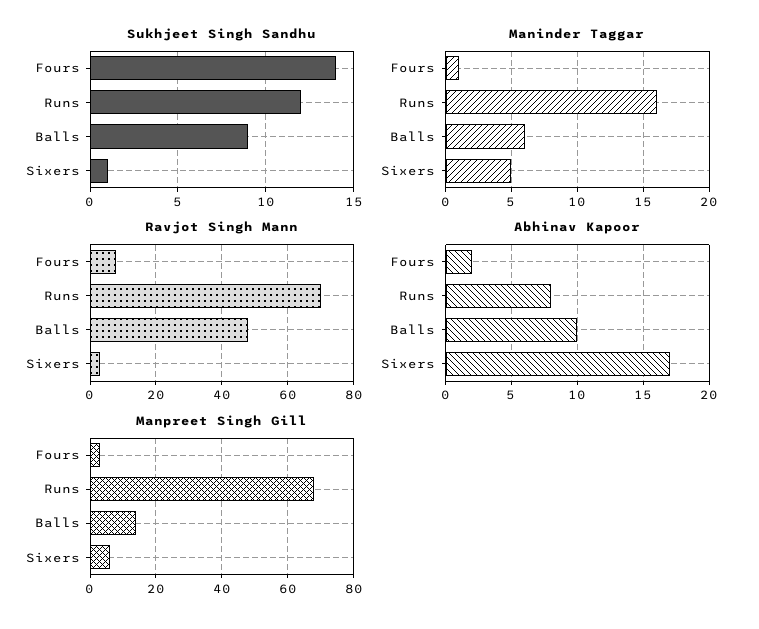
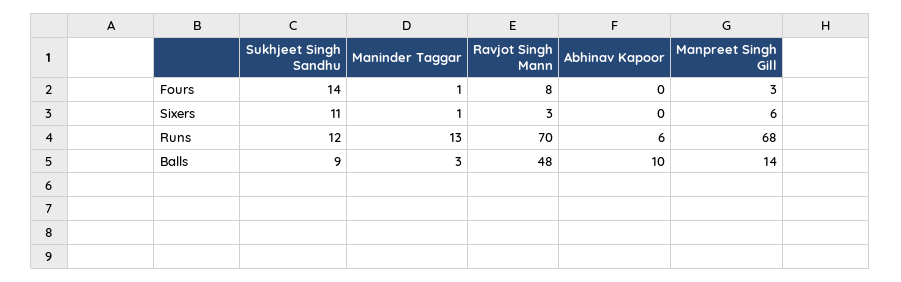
Sukhjeet Singh Sandhu, Sixers: 1 -> 11
Maninder Taggar, Runs: 16 -> 13
Maninder Taggar, Balls: 6 -> 3
Maninder Taggar, Sixers: 5 -> 1
Abhinav Kapoor, Fours: 2 -> 0
Abhinav Kapoor, Runs: 8 -> 6
Abhinav Kapoor, Sixers: 17 -> 0

